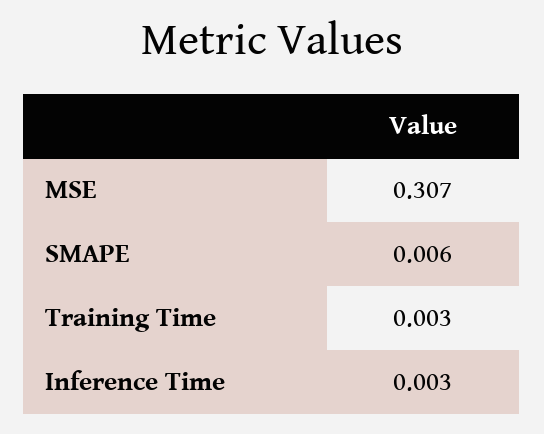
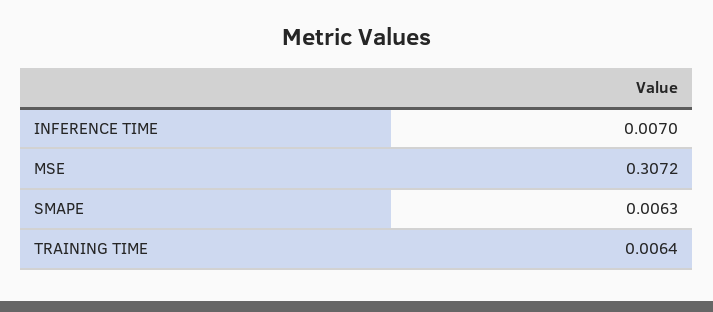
Training Time: 0.003 -> 0.0064
Inference Time: 0.003 -> 0.007

